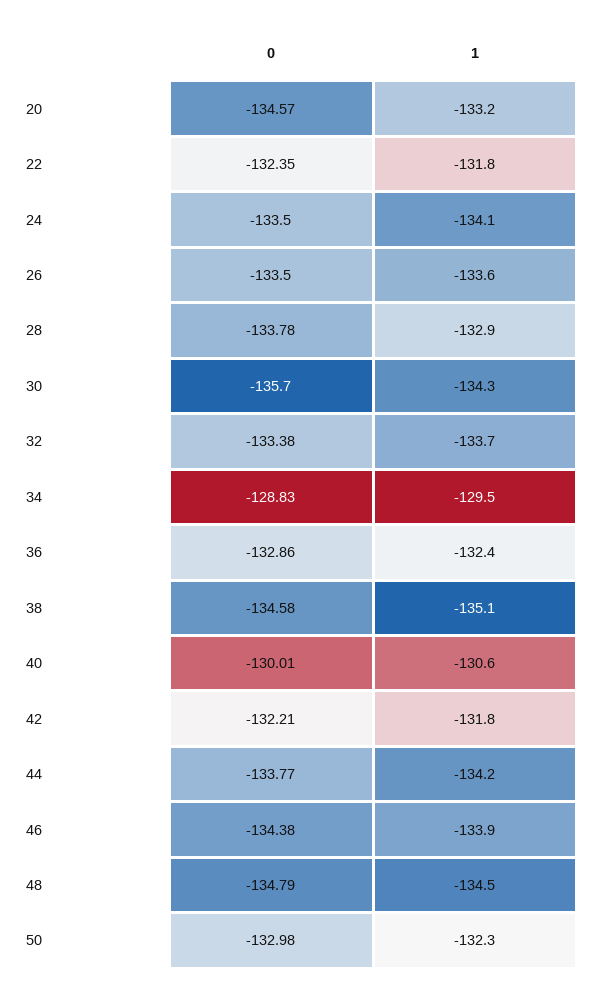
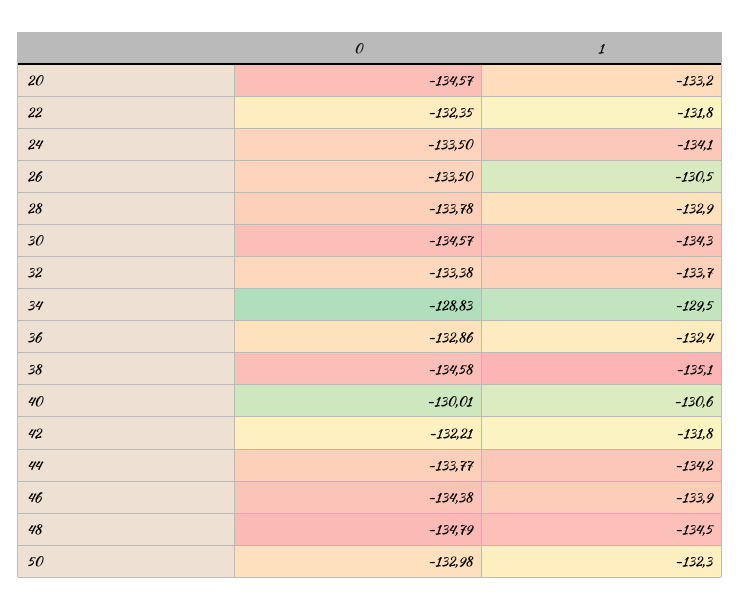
1, 26: -133.6 -> -130.5
0, 30: -135.7 -> -134.57

